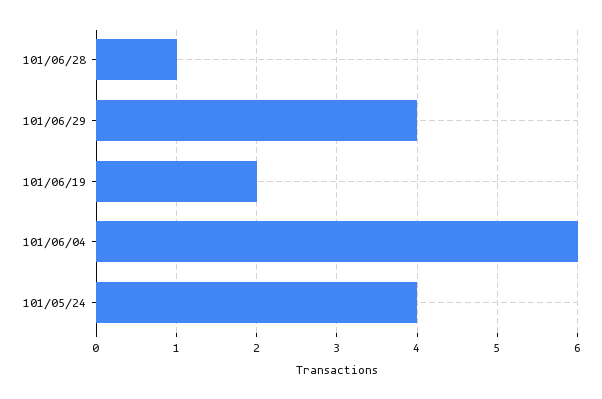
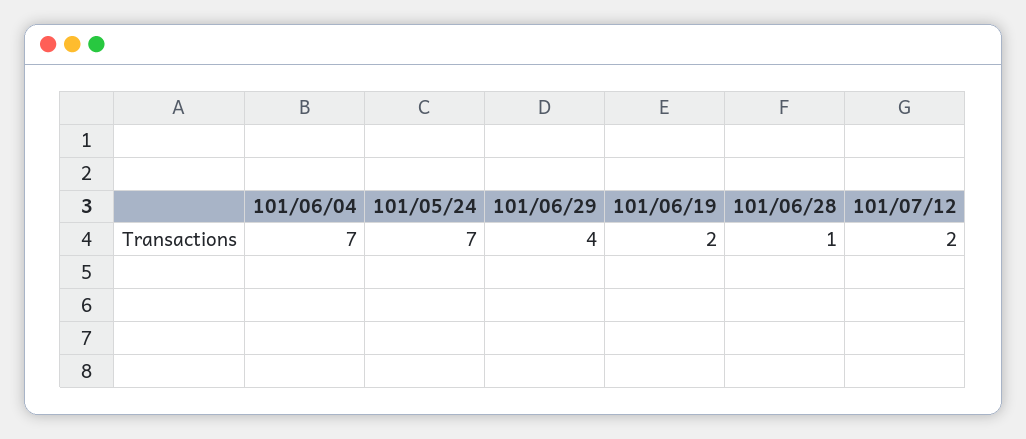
101/06/04: 6 -> 7
101/05/24: 4 -> 7
101/07/12: none -> 2

